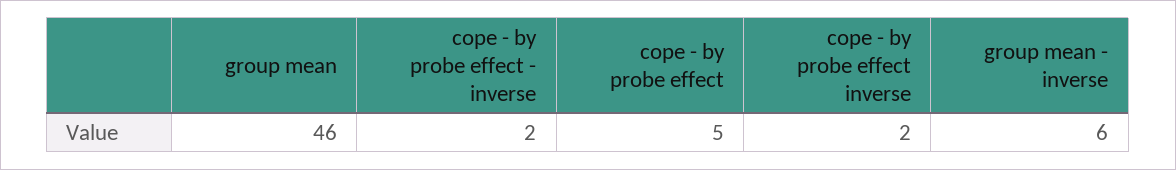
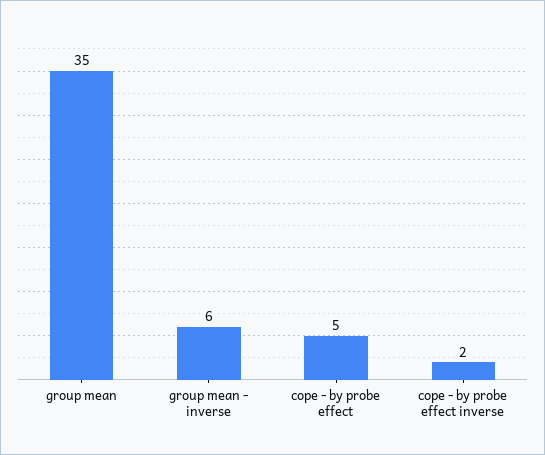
group mean: 46 -> 35
cope - by probe effect - inverse: 2 -> none

